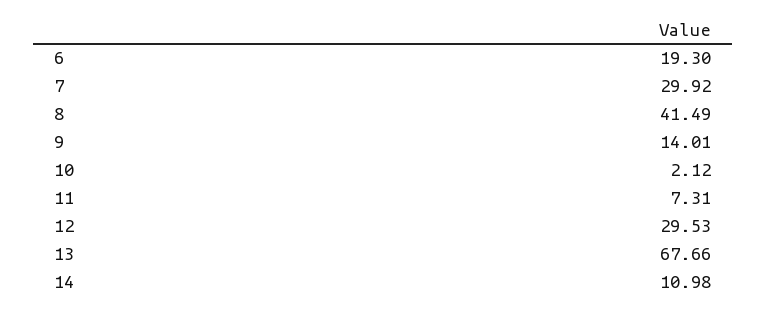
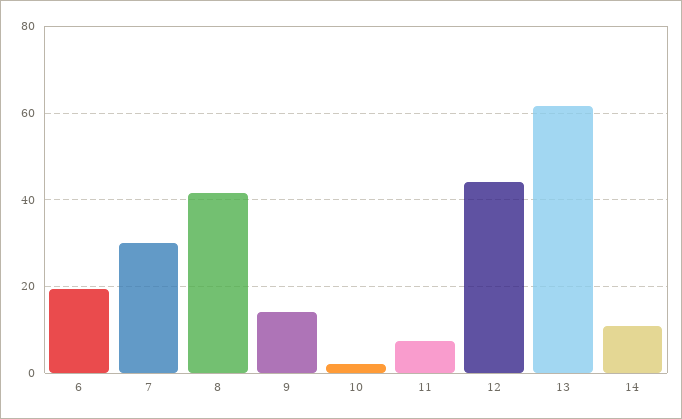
12: 29.53 -> 44
13: 67.66 -> 62

